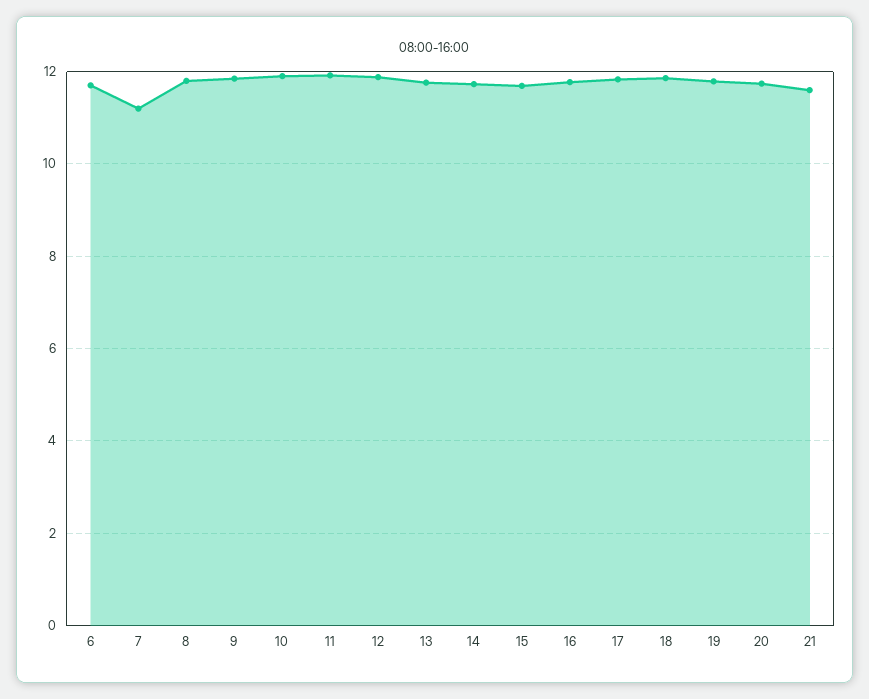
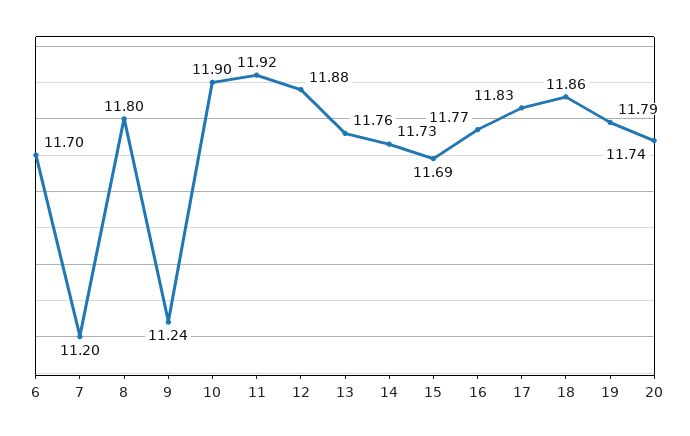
9: 11.8 -> 11.24
21: 11.6 -> none

